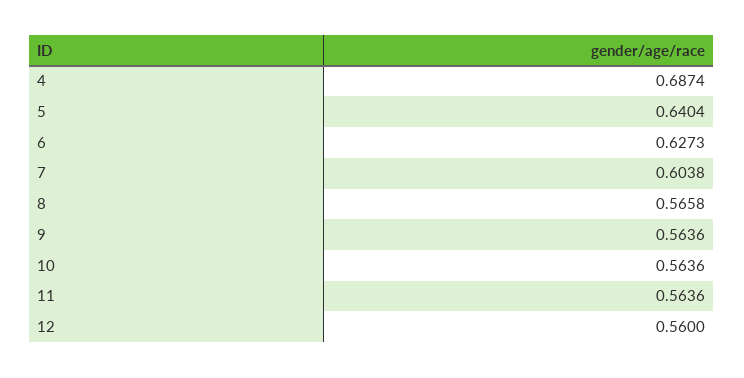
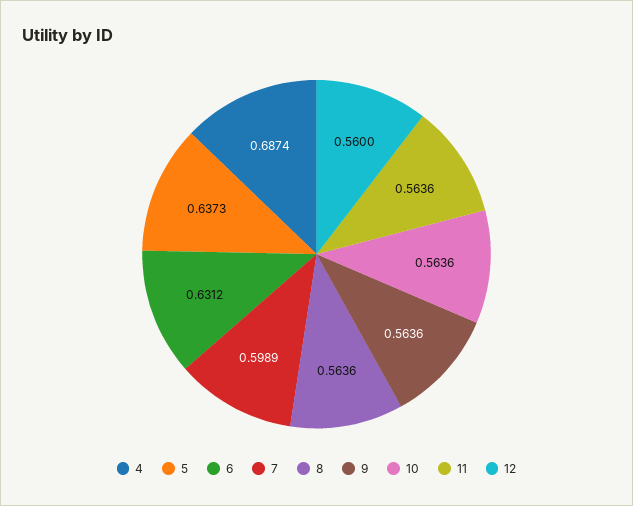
5: 0.6404 -> 0.6373
6: 0.6273 -> 0.6312
7: 0.6038 -> 0.5989
8: 0.5658 -> 0.5636

